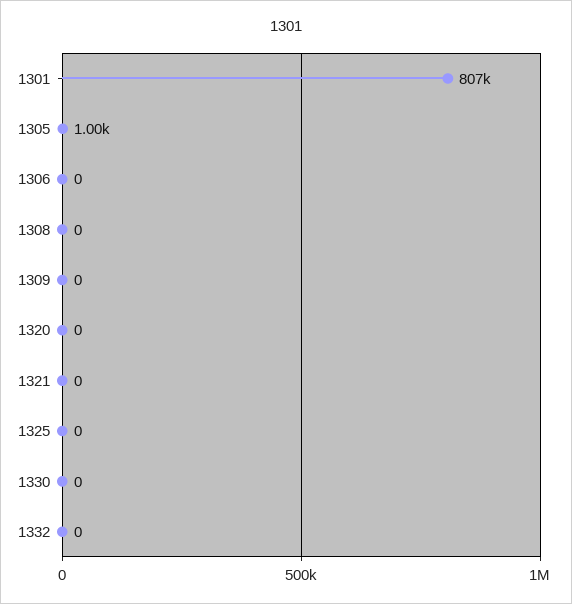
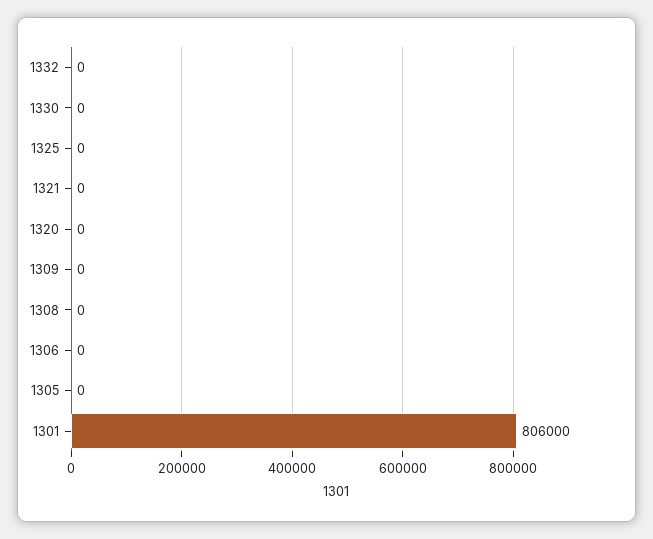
1301: 807000 -> 806000
1305: 1000 -> 0

